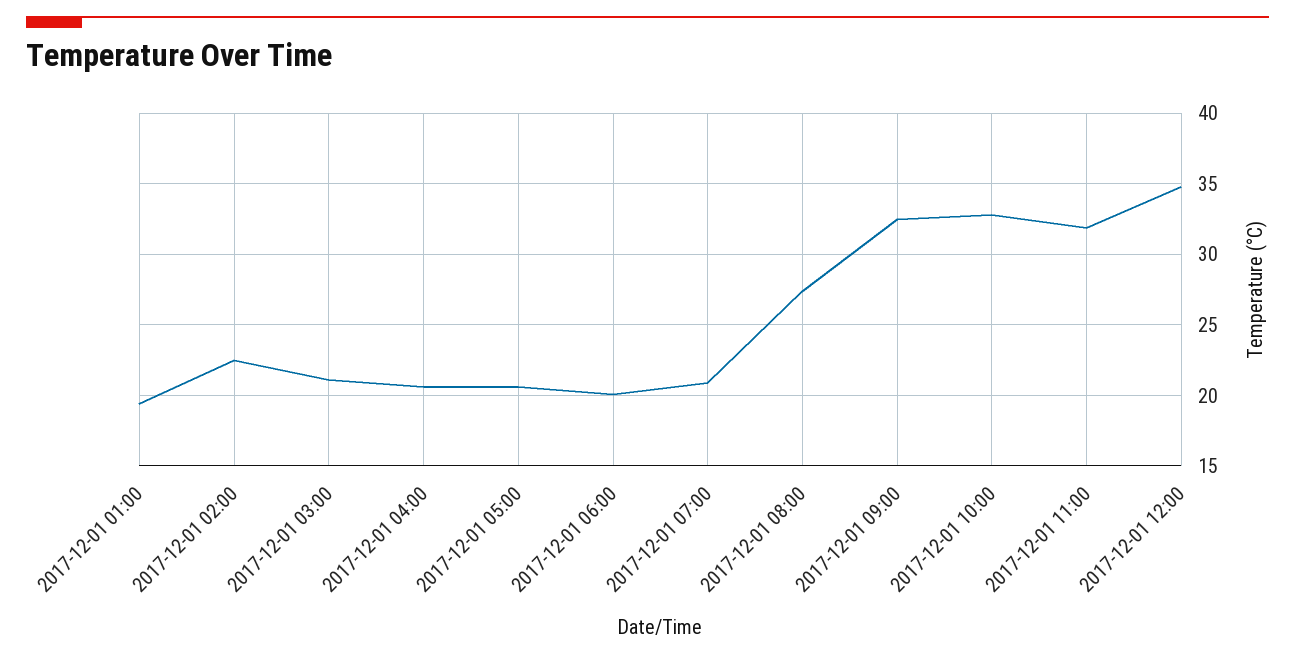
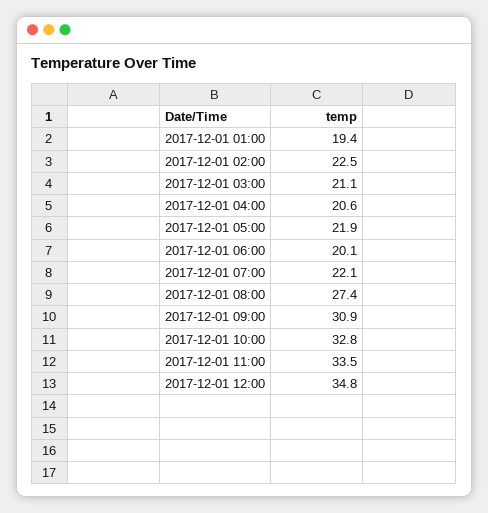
2017-12-01 05:00: 20.5 -> 21.9
2017-12-01 07:00: 21 -> 22.1
2017-12-01 09:00: 32.5 -> 30.9
2017-12-01 11:00: 32 -> 33.5

